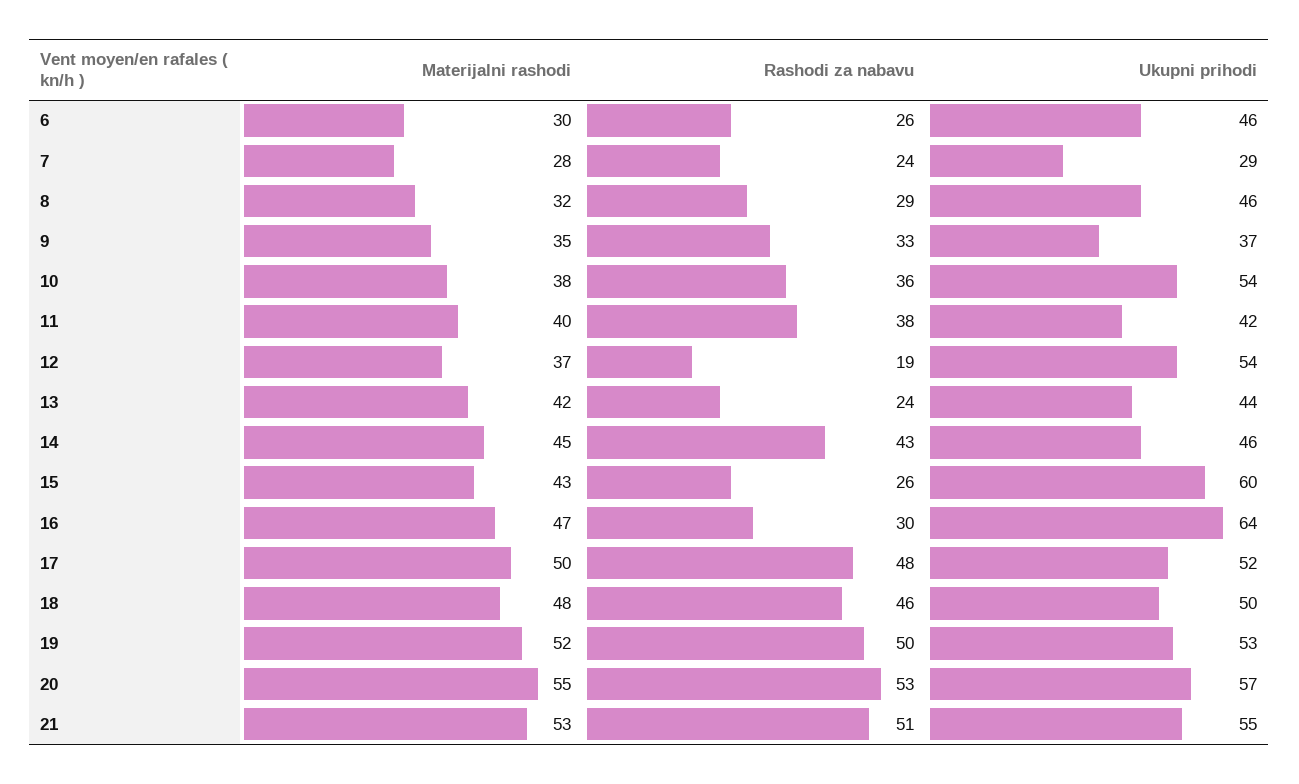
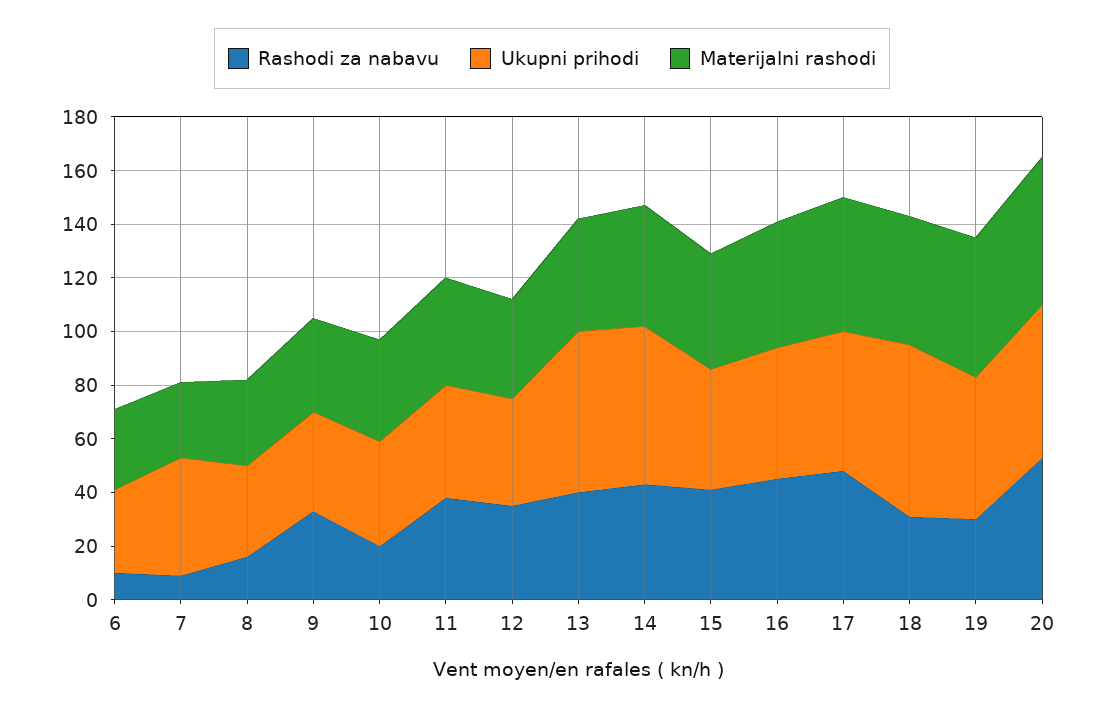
Rashodi za nabavu, 6: 26 -> 10
Ukupni prihodi, 6: 46 -> 30
Rashodi za nabavu, 7: 24 -> 10
Ukupni prihodi, 7: 29 -> 45
Rashodi za nabavu, 8: 29 -> 15
Ukupni prihodi, 8: 46 -> 35
Rashodi za nabavu, 10: 36 -> 20
Ukupni prihodi, 10: 54 -> 40
Rashodi za nabavu, 12: 19 -> 35
Ukupni prihodi, 12: 54 -> 40
Rashodi za nabavu, 13: 24 -> 40
Ukupni prihodi, 13: 44 -> 60
Ukupni prihodi, 14: 46 -> 60
Rashodi za nabavu, 15: 26 -> 40
Ukupni prihodi, 15: 60 -> 45
Rashodi za nabavu, 16: 30 -> 45
Ukupni prihodi, 16: 64 -> 50
Rashodi za nabavu, 18: 46 -> 30
Ukupni prihodi, 18: 50 -> 65
Rashodi za nabavu, 19: 50 -> 30
Materijalni rashodi, 21: 53 -> none
Rashodi za nabavu, 21: 51 -> none
Ukupni prihodi, 21: 55 -> none

